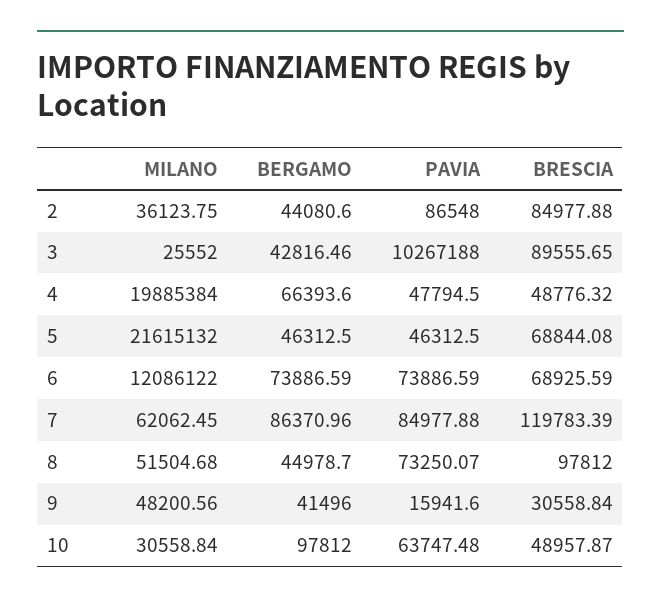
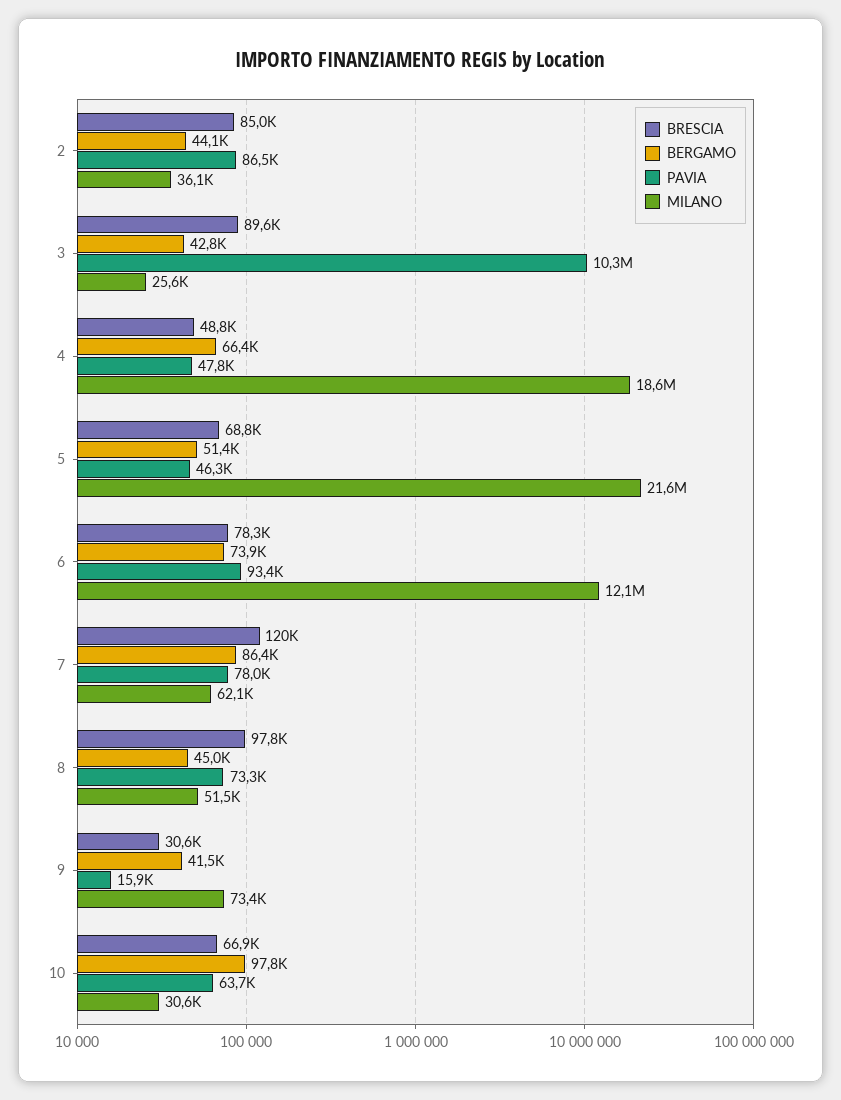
MILANO, 4: 19885384 -> 18600000
BERGAMO, 5: 46312.5 -> 51400
PAVIA, 6: 73886.59 -> 93400
BRESCIA, 6: 68925.59 -> 78300
PAVIA, 7: 84977.88 -> 78000
MILANO, 9: 48200.56 -> 73400
BRESCIA, 10: 48957.87 -> 66900

